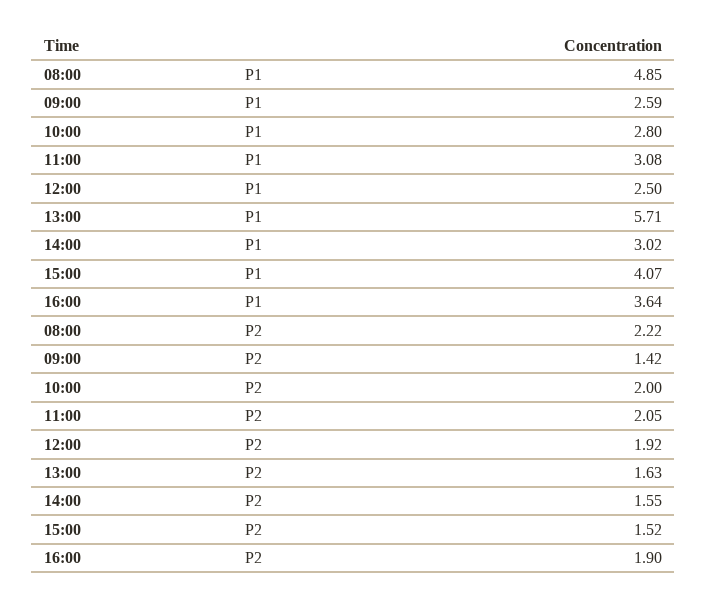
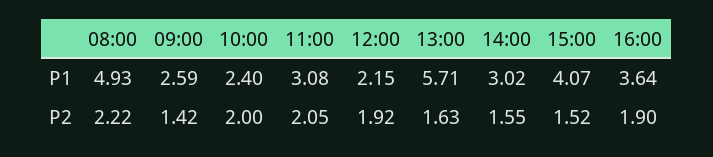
08:00, P1: 4.85 -> 4.93
10:00, P1: 2.8 -> 2.4
12:00, P1: 2.5 -> 2.15

